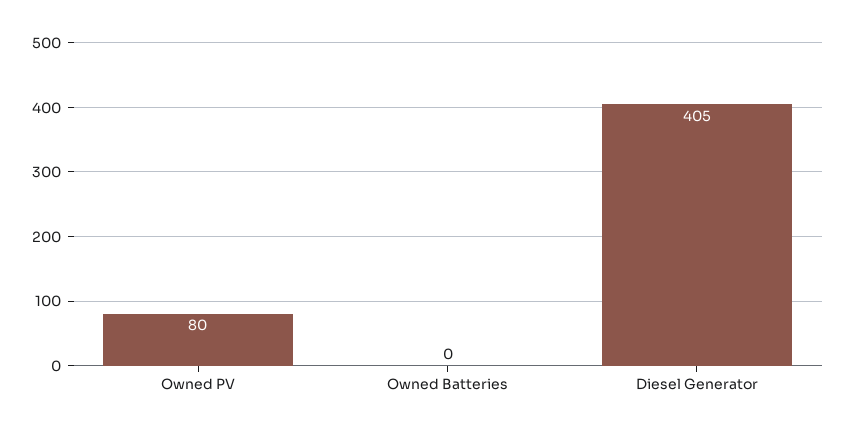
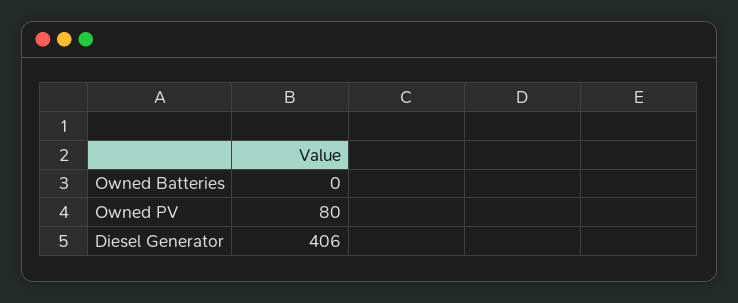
Diesel Generator: 405 -> 406

